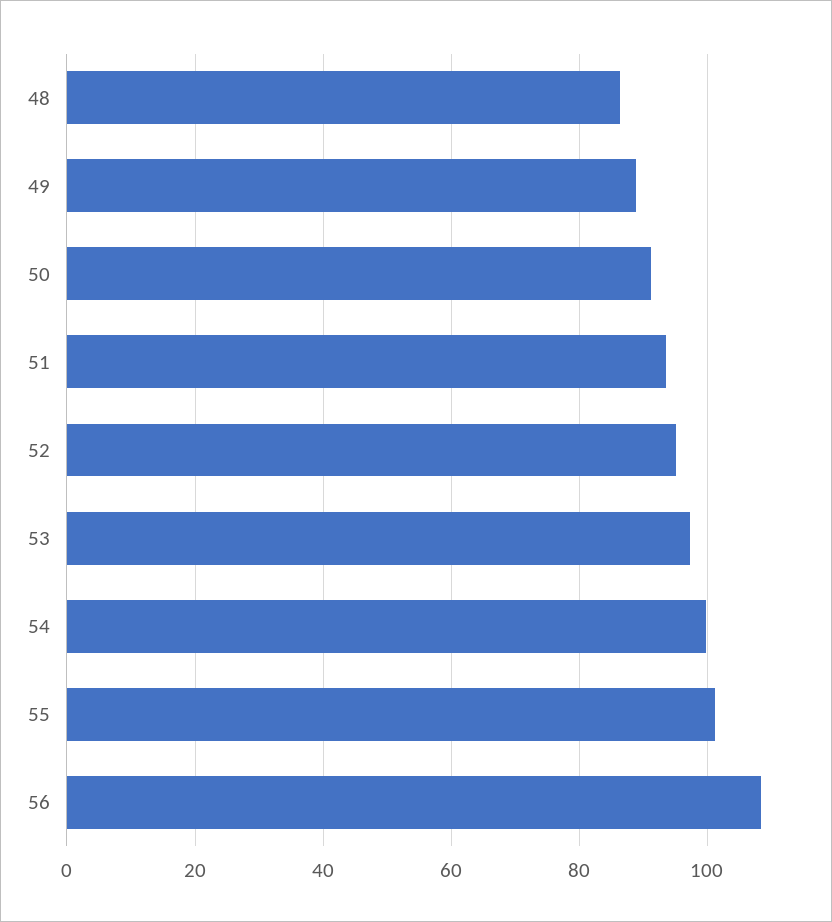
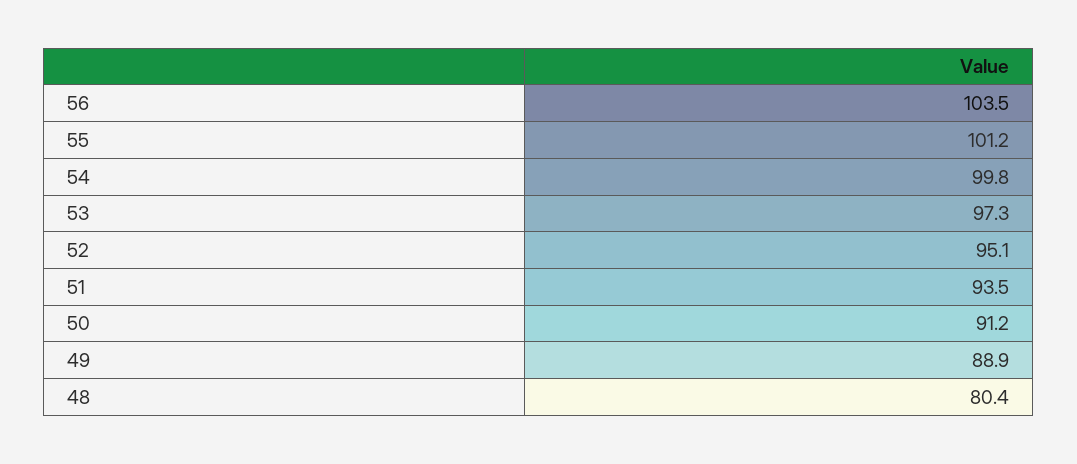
48: 86 -> 80.4
56: 108 -> 103.5

